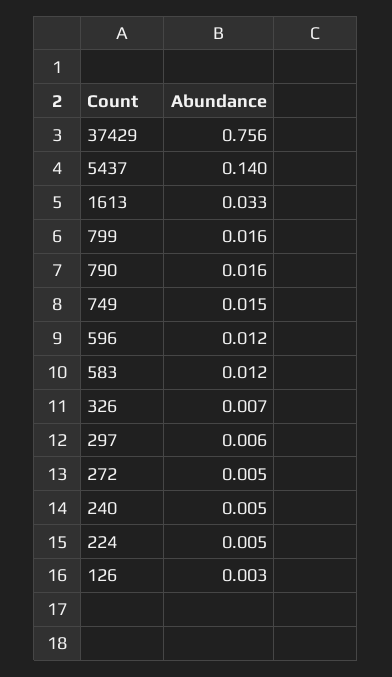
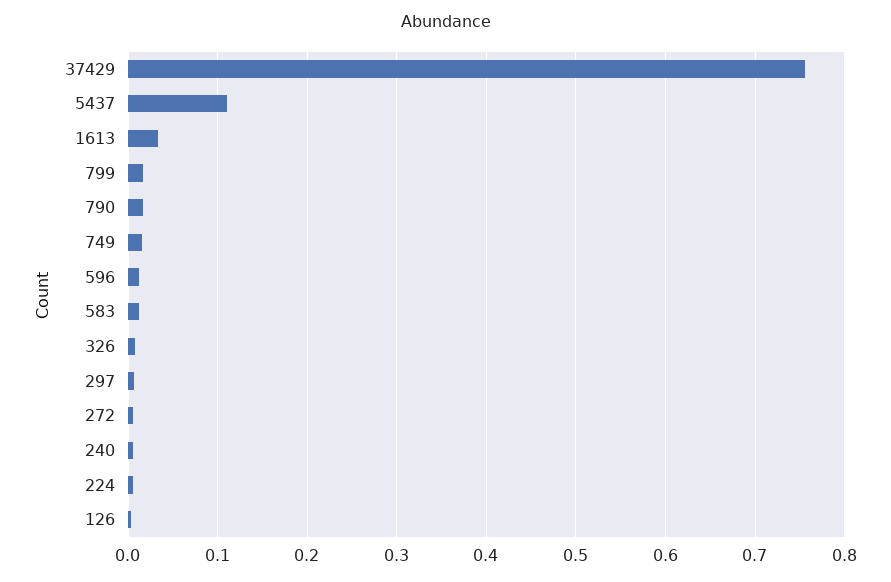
5437: 0.14 -> 0.11

